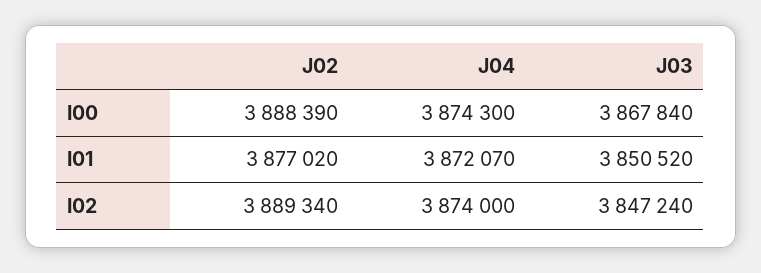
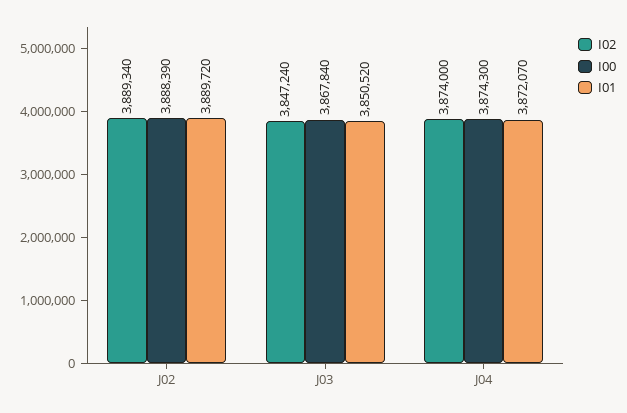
I01, J02: 3877020 -> 3889720

